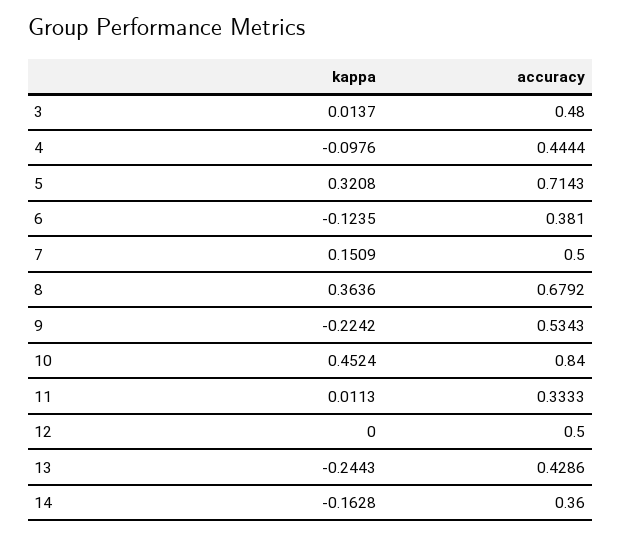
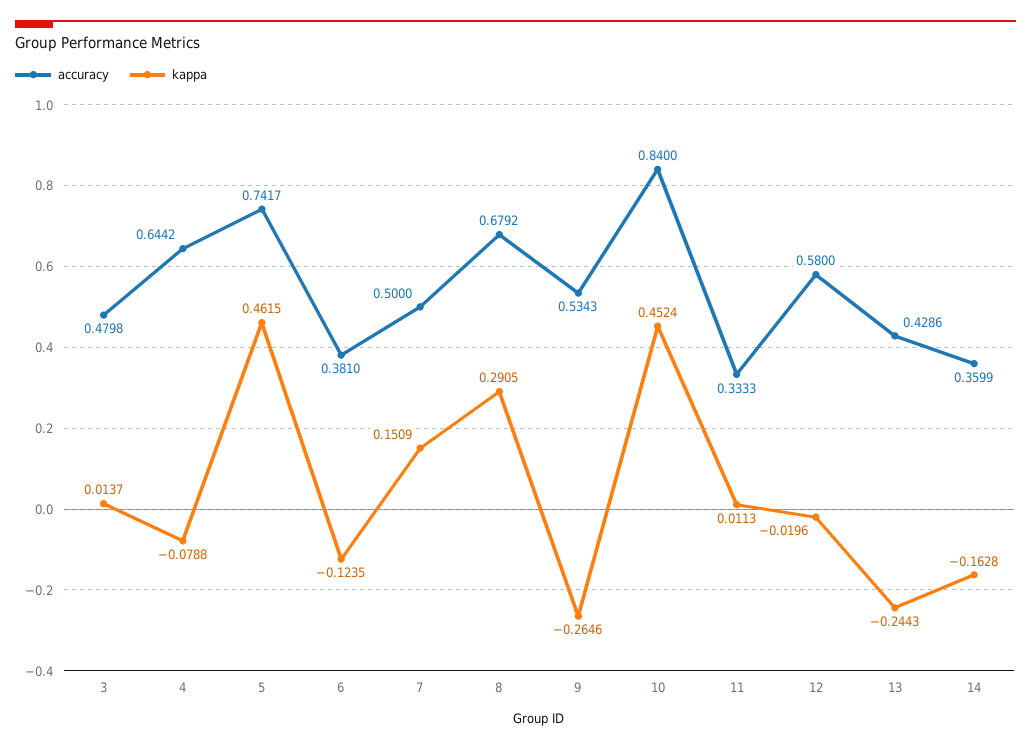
accuracy, 3: 0.48 -> 0.4798
kappa, 4: -0.0976 -> -0.0788
accuracy, 4: 0.4444 -> 0.6442
kappa, 5: 0.3208 -> 0.4615
accuracy, 5: 0.7143 -> 0.7417
kappa, 8: 0.3636 -> 0.2905
kappa, 9: -0.2242 -> -0.2646
kappa, 12: 0 -> -0.0196
accuracy, 12: 0.5 -> 0.58
accuracy, 14: 0.36 -> 0.3599

